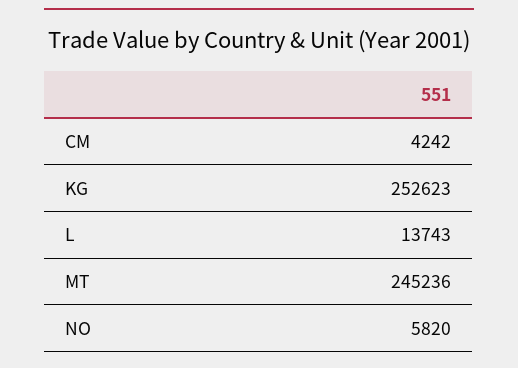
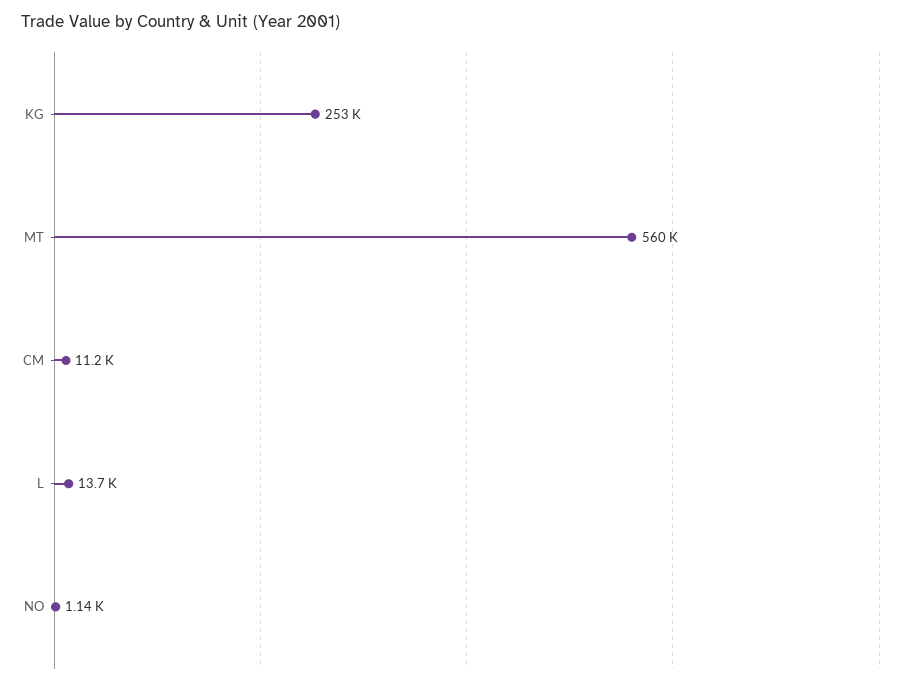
CM: 4242 -> 11200
MT: 245236 -> 560000
NO: 5820 -> 1140

